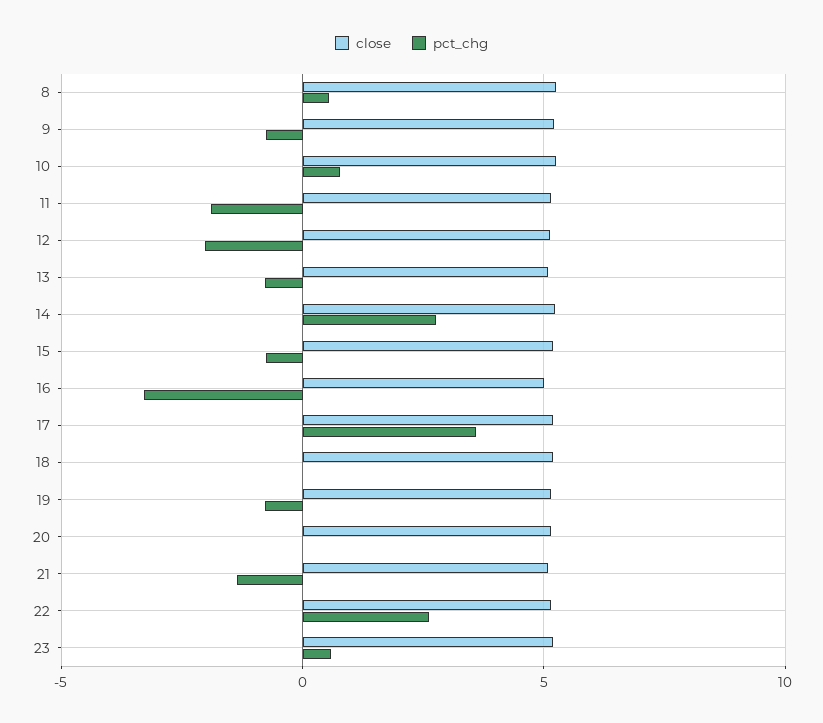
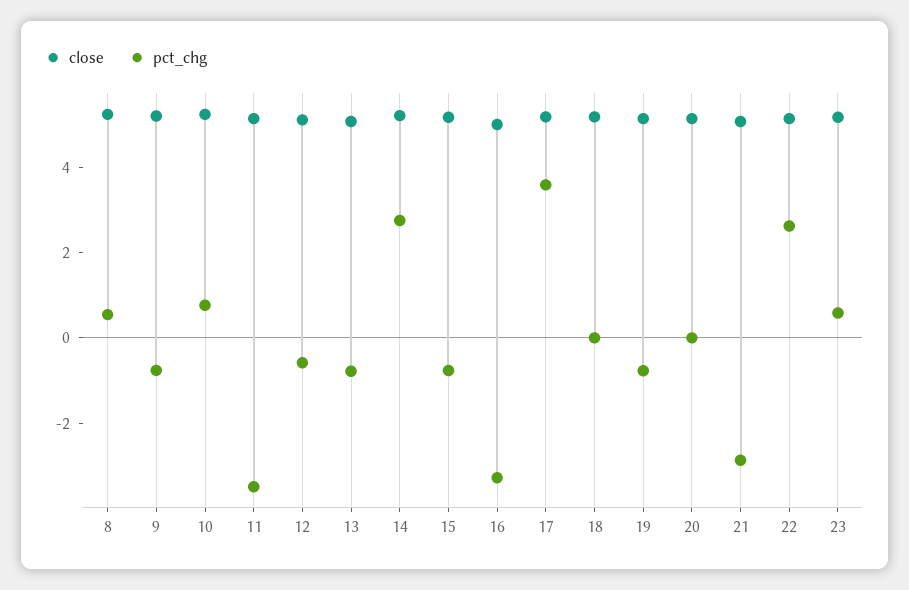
pct_chg, 11: -2 -> -3.5
pct_chg, 12: -2 -> -0.5
pct_chg, 21: -1.5 -> -3

